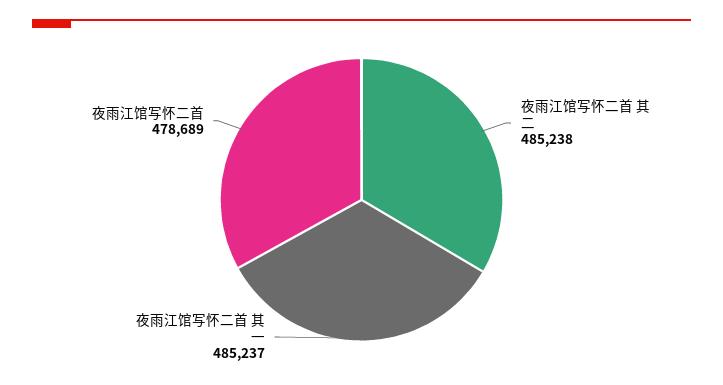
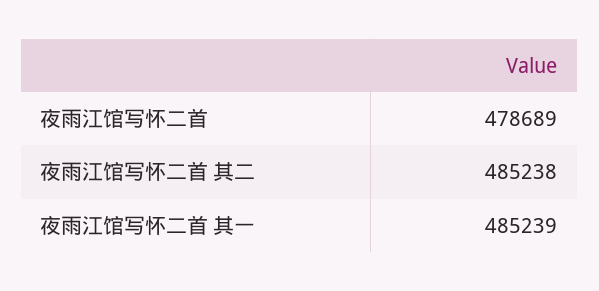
夜雨江馆写怀二首 其一: 485237 -> 485239

